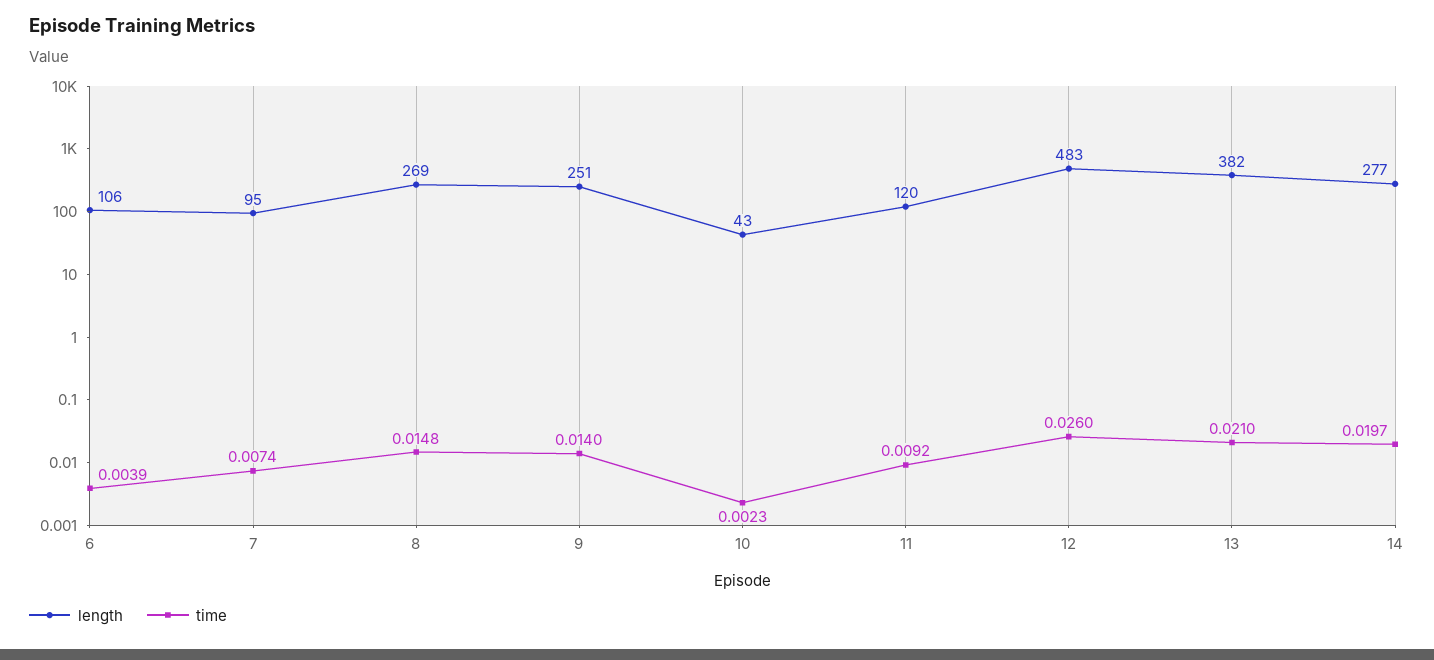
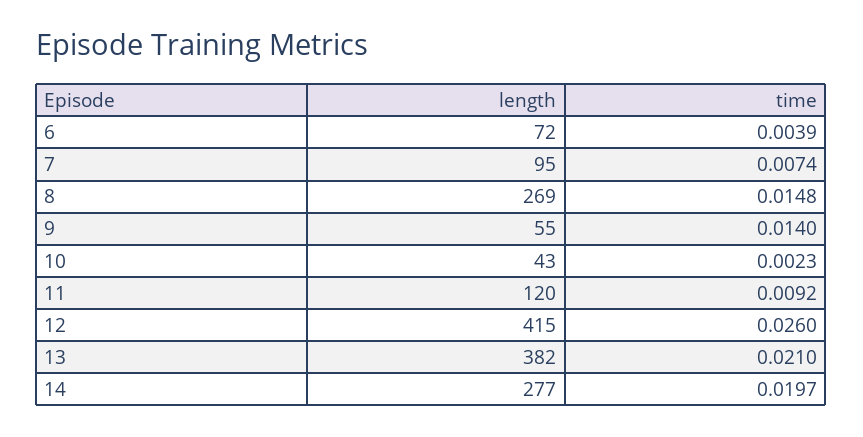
length, 6: 106 -> 72
length, 9: 251 -> 55
length, 12: 483 -> 415

